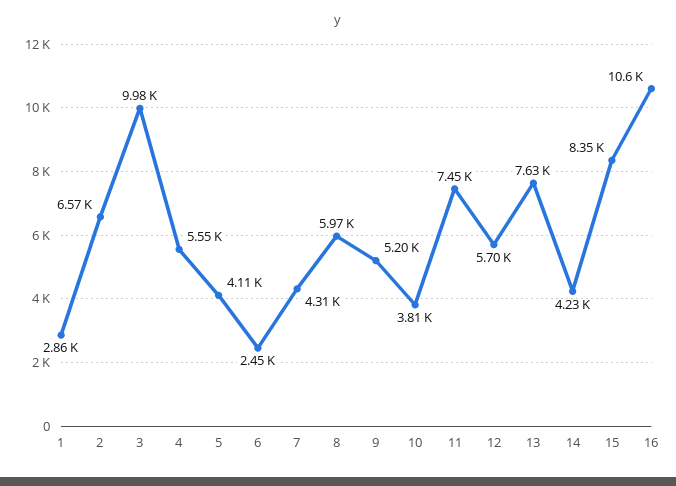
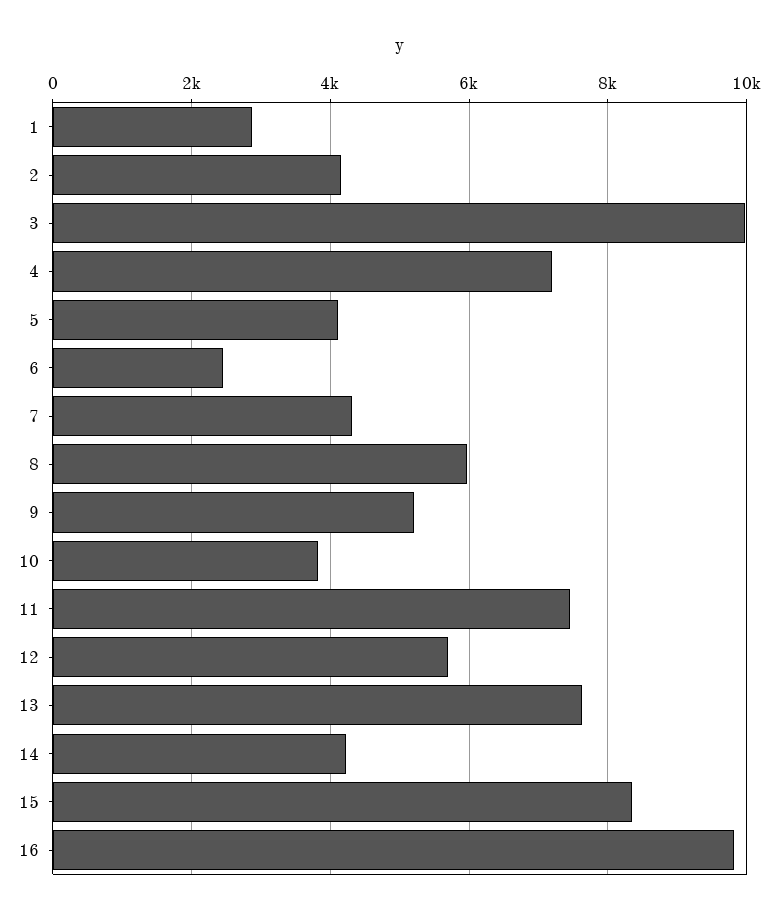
2: 6570 -> 4200
4: 5550 -> 7200
16: 10600 -> 9800

